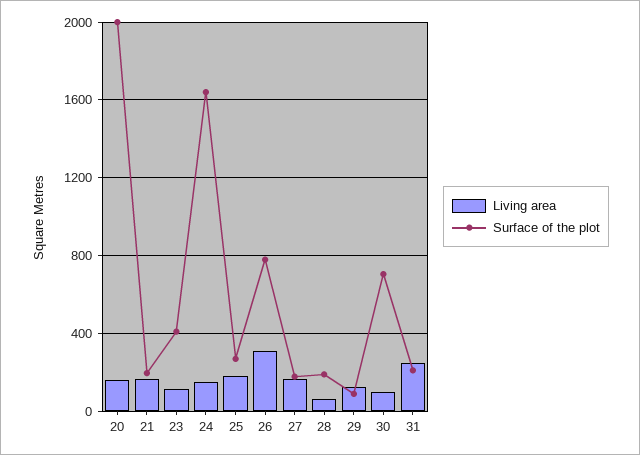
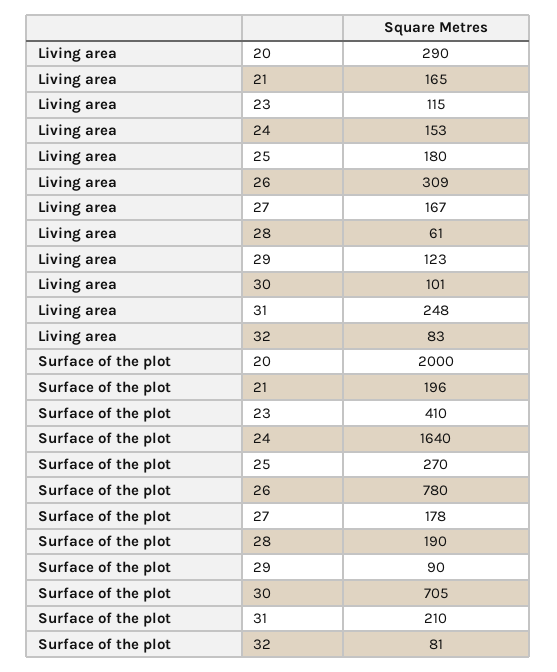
Living area, 20: 150 -> 290
Living area, 32: none -> 83
Surface of the plot, 32: none -> 81

